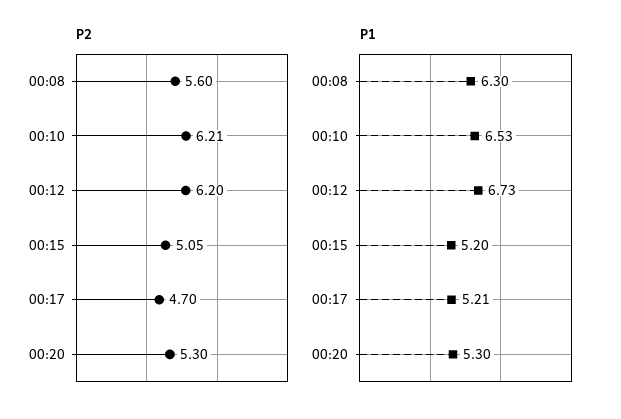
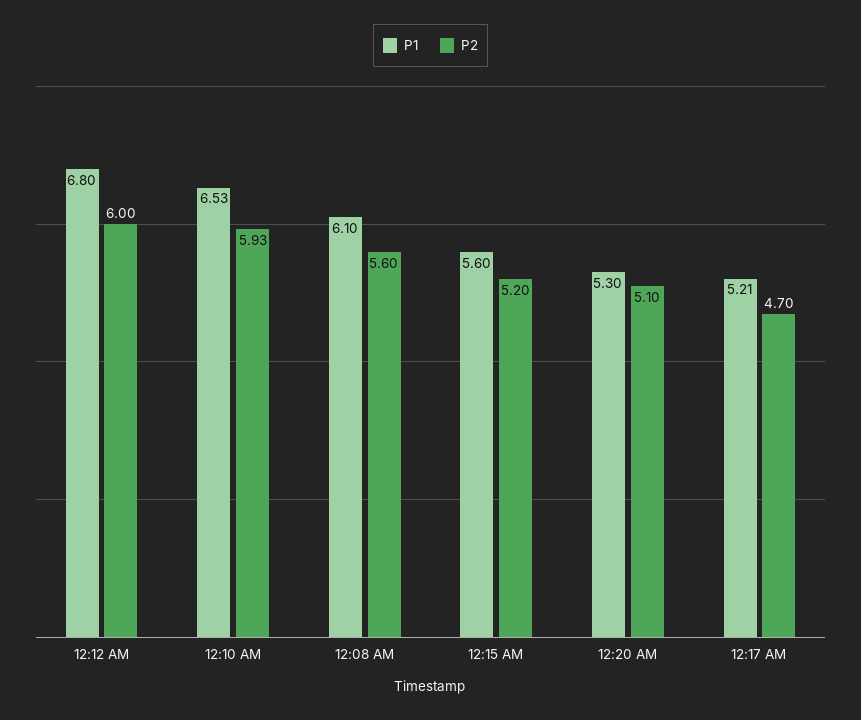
P2, 00:10: 6.21 -> 5.93
P2, 00:12: 6.2 -> 6
P2, 00:15: 5.05 -> 5.2
P2, 00:20: 5.3 -> 5.1
P1, 00:08: 6.3 -> 6.1
P1, 00:12: 6.73 -> 6.8
P1, 00:15: 5.2 -> 5.6

